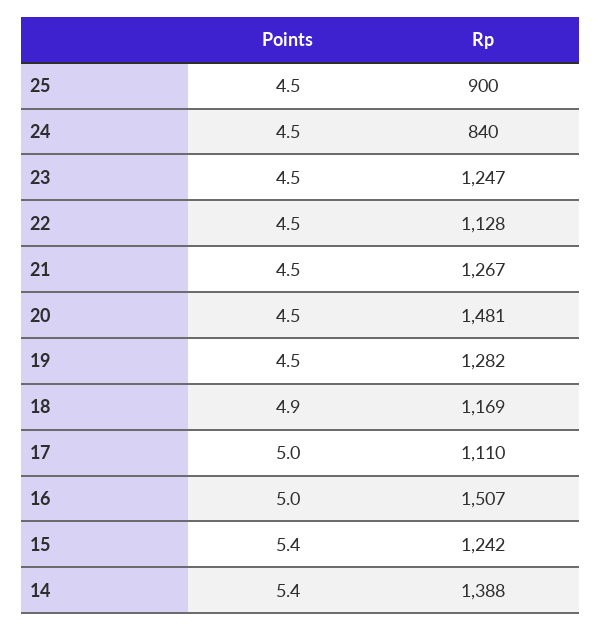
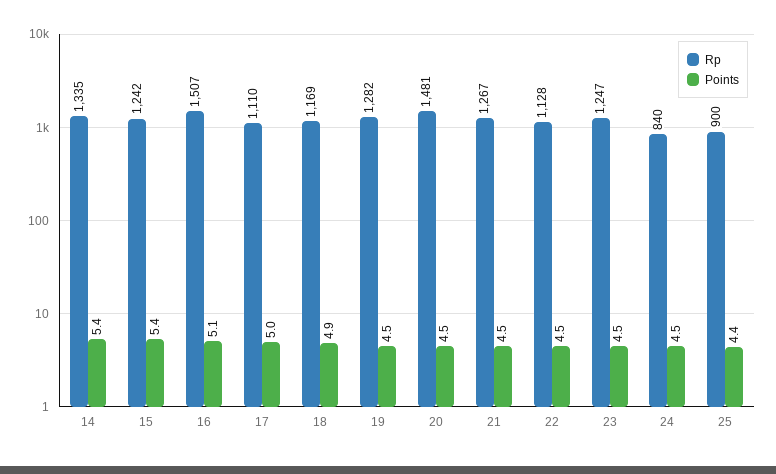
Points, 25: 4.5 -> 4.4
Points, 16: 5 -> 5.1
Rp, 14: 1388 -> 1335

